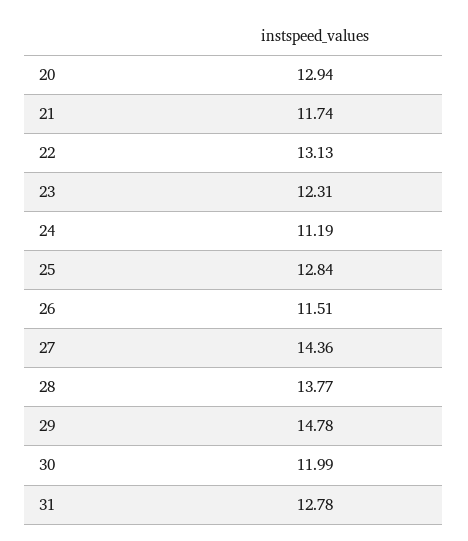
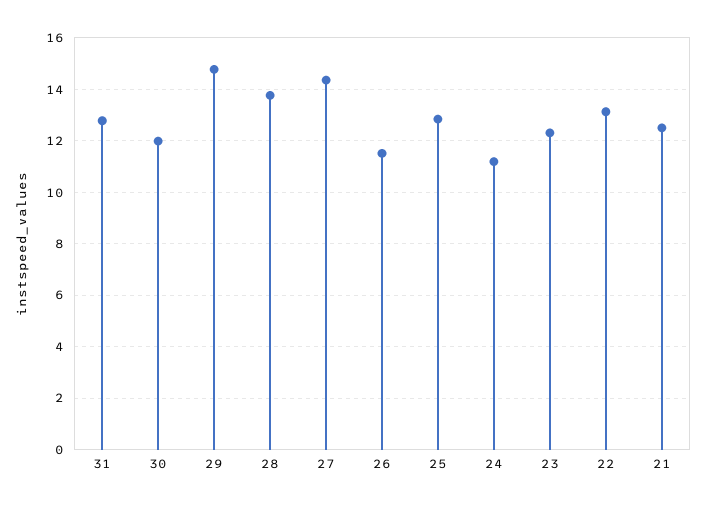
20: 12.94 -> none
21: 11.74 -> 12.5

